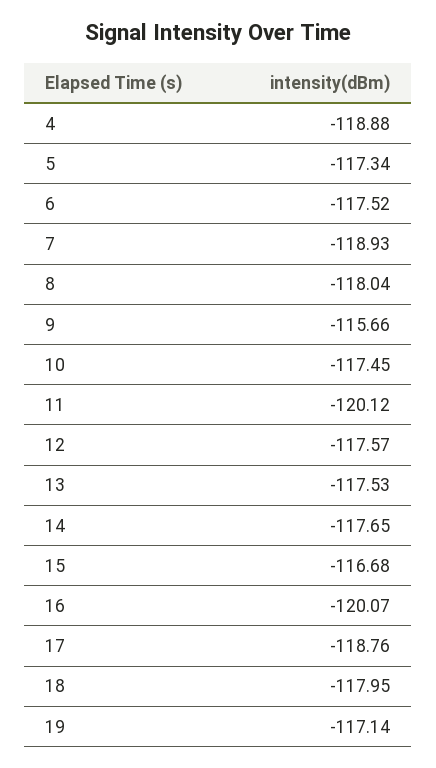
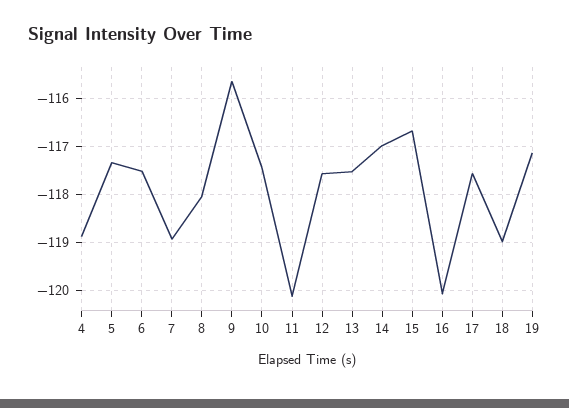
14: -117.65 -> -117
17: -118.76 -> -117.6
18: -117.95 -> -119

